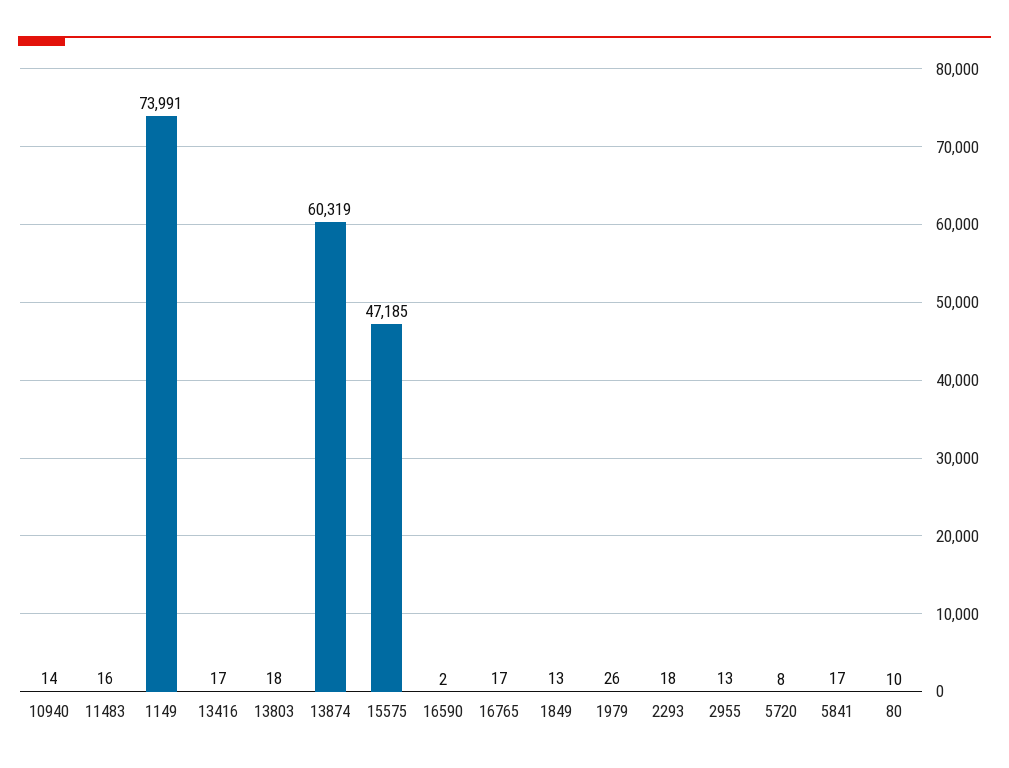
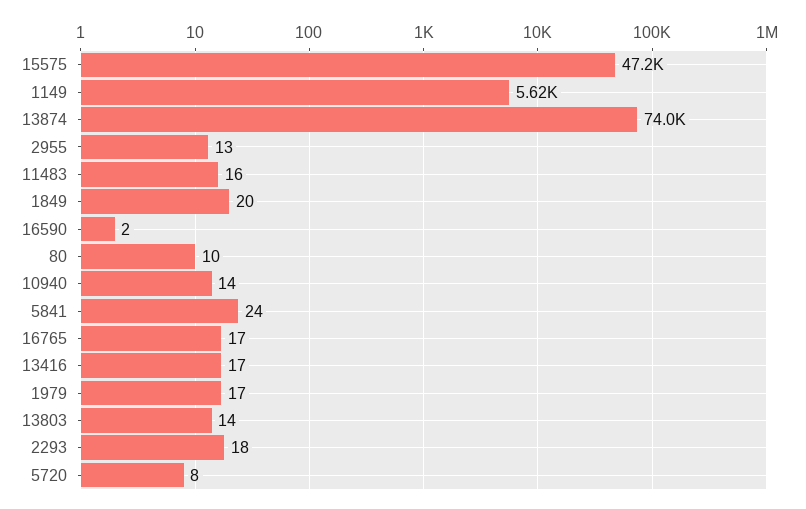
1149: 73991 -> 5620
13803: 18 -> 14
13874: 60319 -> 74000
1849: 13 -> 20
1979: 26 -> 17
5841: 17 -> 24

